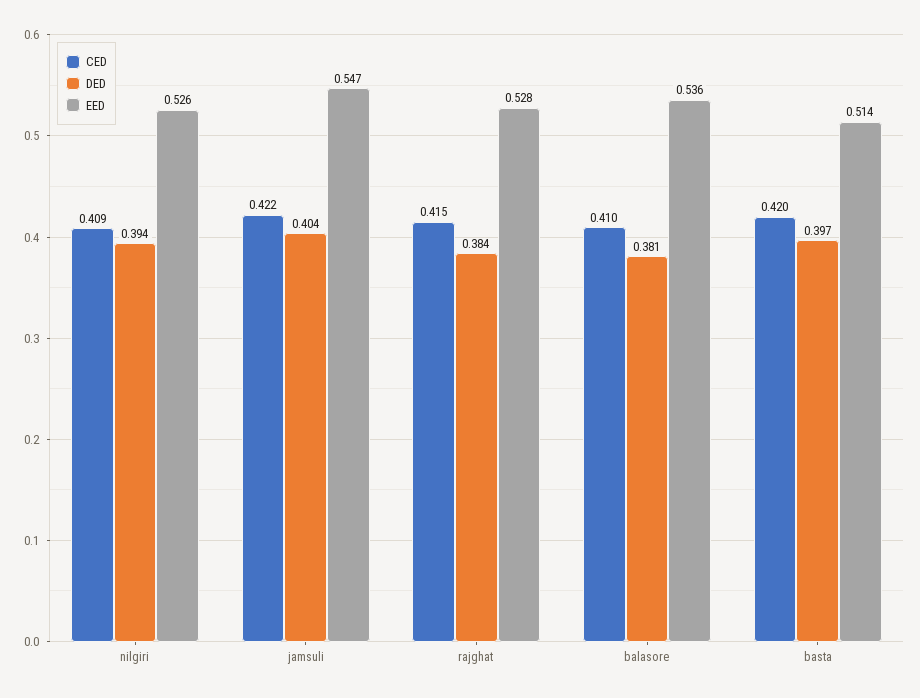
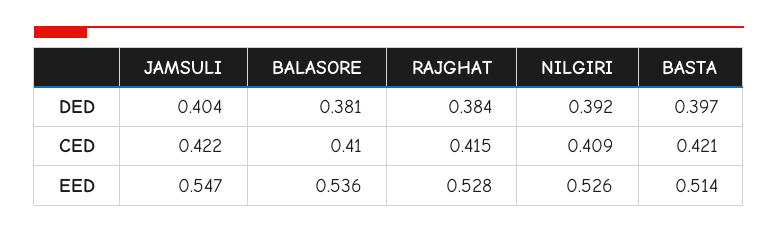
DED, nilgiri: 0.394 -> 0.392
CED, basta: 0.42 -> 0.421

